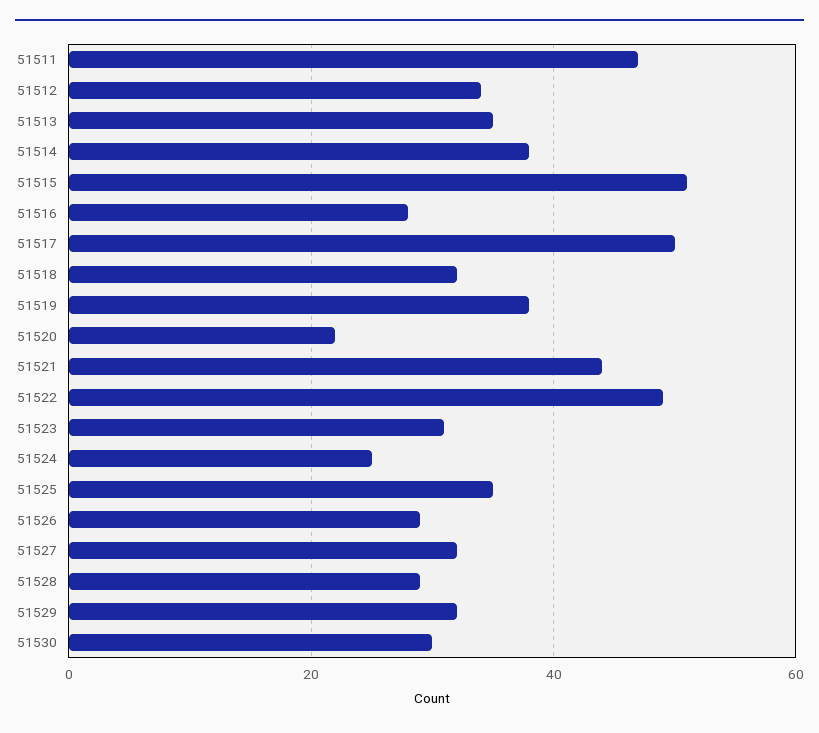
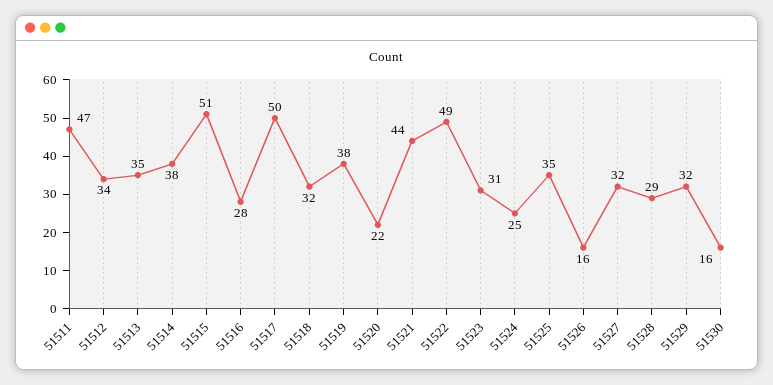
51526: 30 -> 16
51530: 30 -> 16

